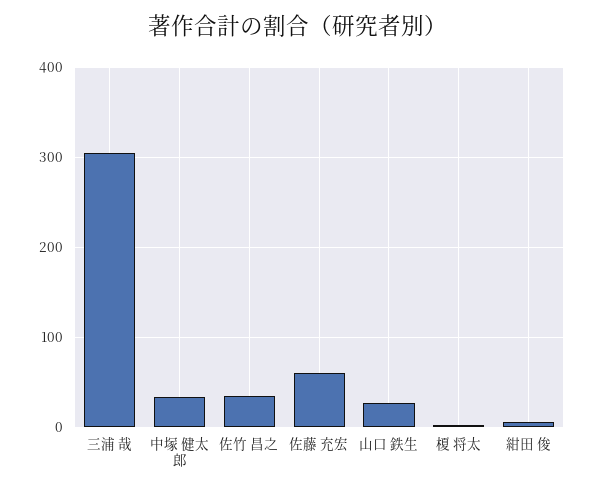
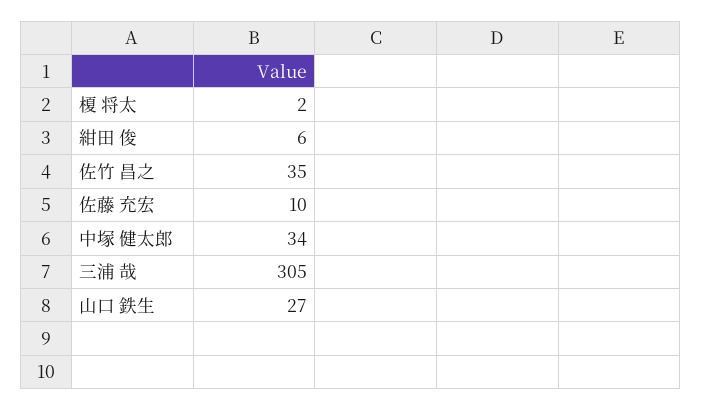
佐藤 充宏: 60 -> 10

